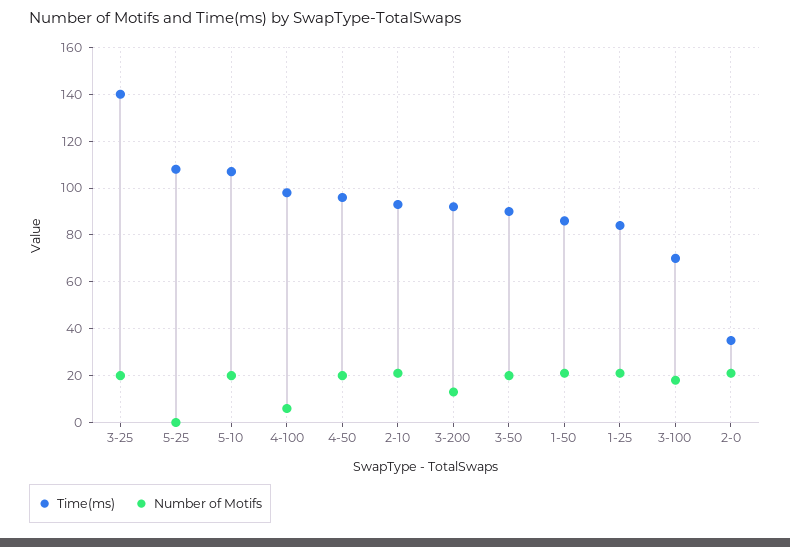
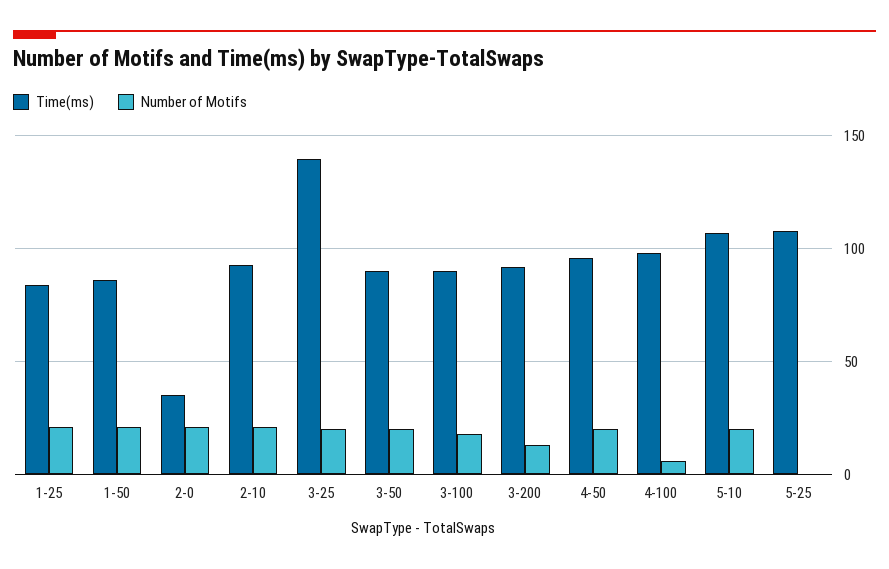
Time(ms), 3-100: 70 -> 90

